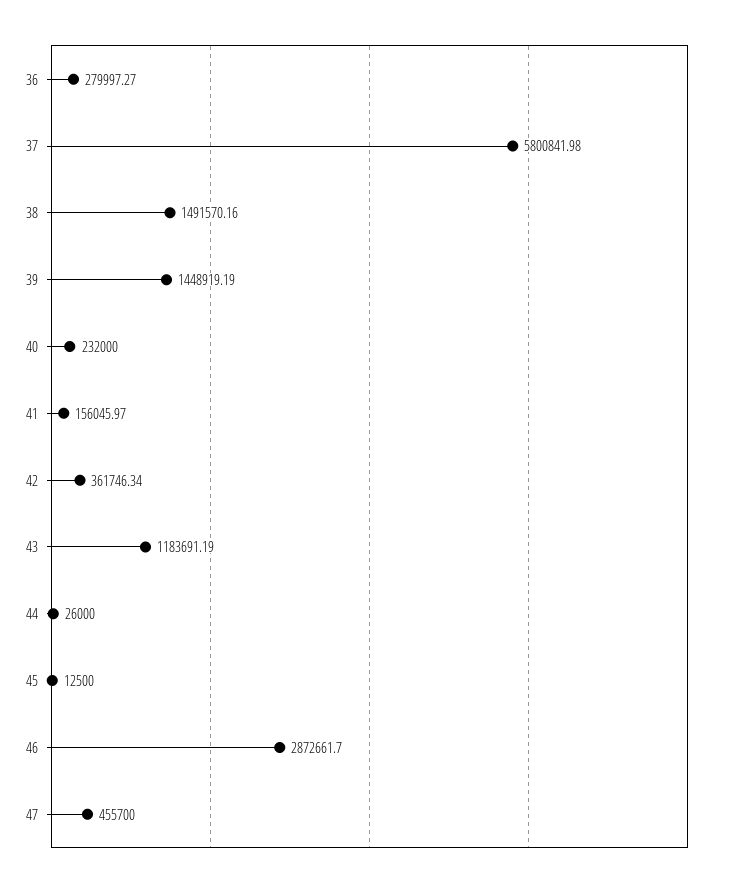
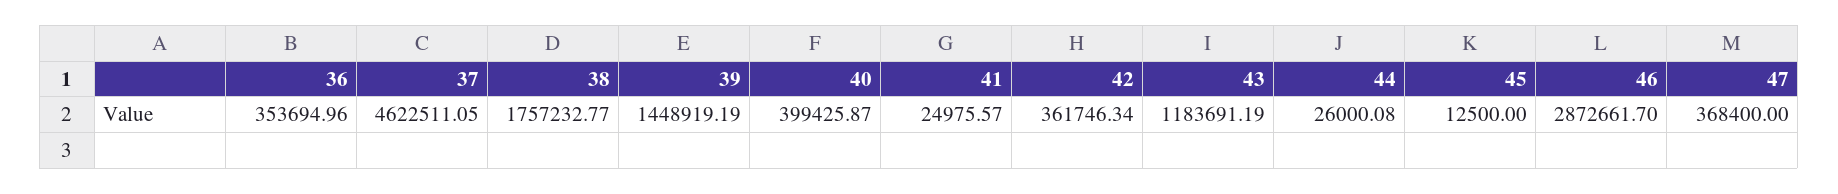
36: 279997.27 -> 353694.96
37: 5800841.98 -> 4622511.05
38: 1491570.16 -> 1757232.77
40: 232000 -> 399425.87
41: 156045.97 -> 24975.57
44: 26000 -> 26000.08
47: 455700 -> 368400

